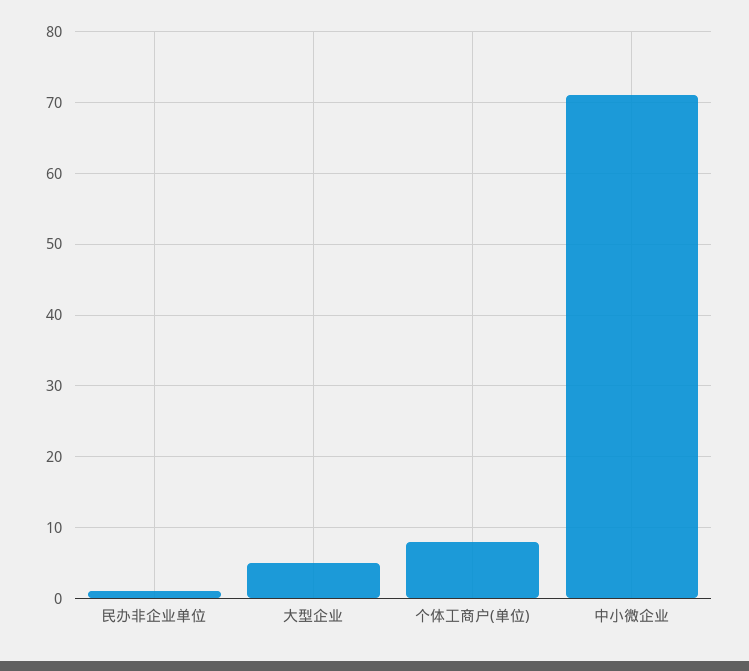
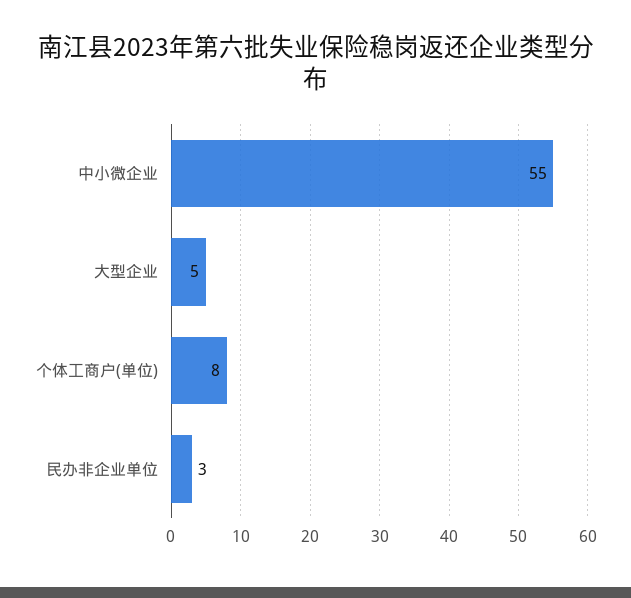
民办非企业单位: 1 -> 3
中小微企业: 71 -> 55

